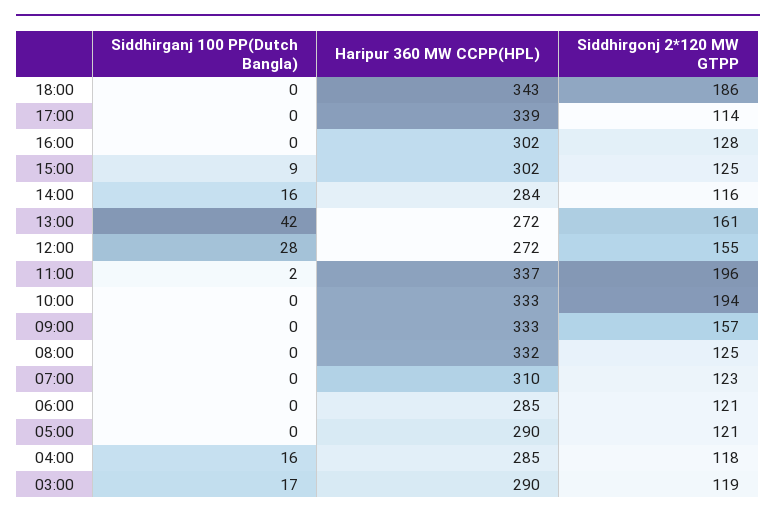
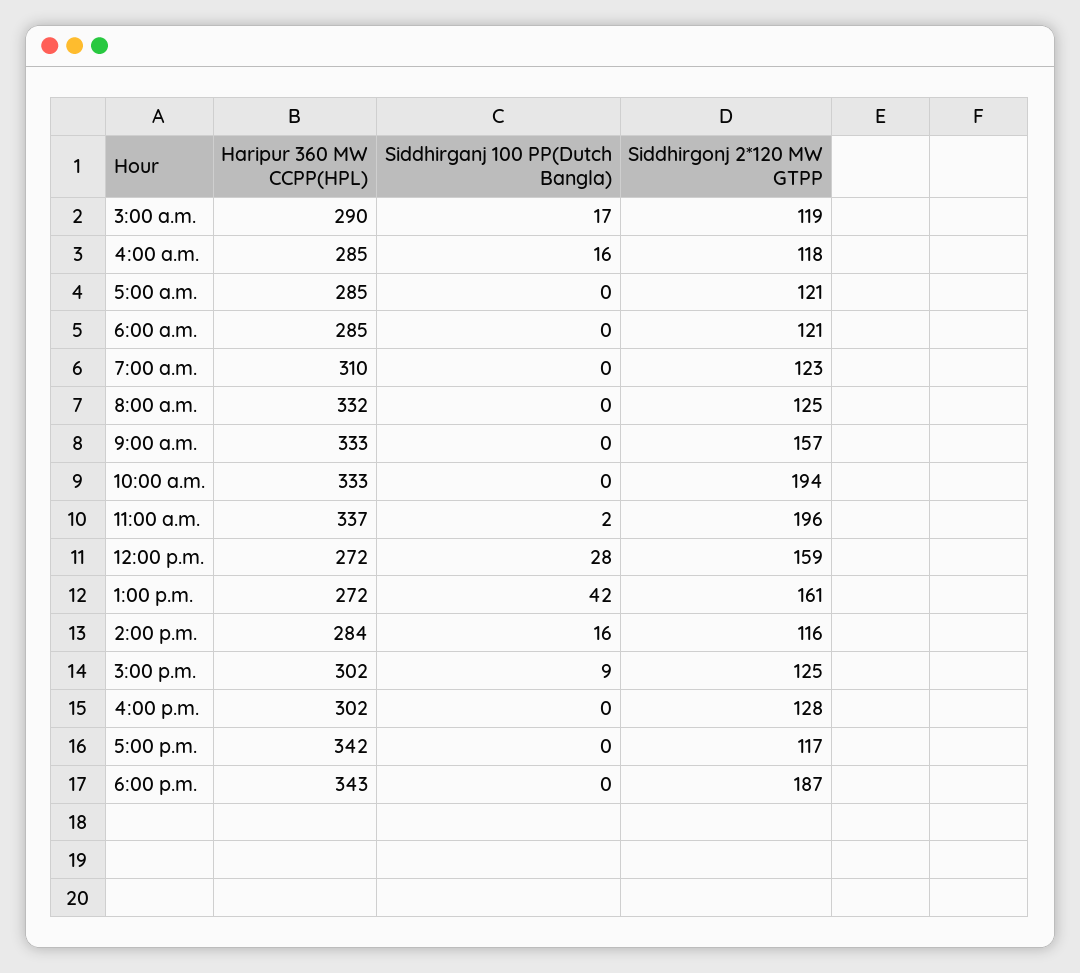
Siddhirgonj 2*120 MW GTPP, 18:00: 186 -> 187
Haripur 360 MW CCPP(HPL), 17:00: 339 -> 342
Siddhirgonj 2*120 MW GTPP, 17:00: 114 -> 117
Siddhirgonj 2*120 MW GTPP, 12:00: 155 -> 159
Haripur 360 MW CCPP(HPL), 05:00: 290 -> 285

